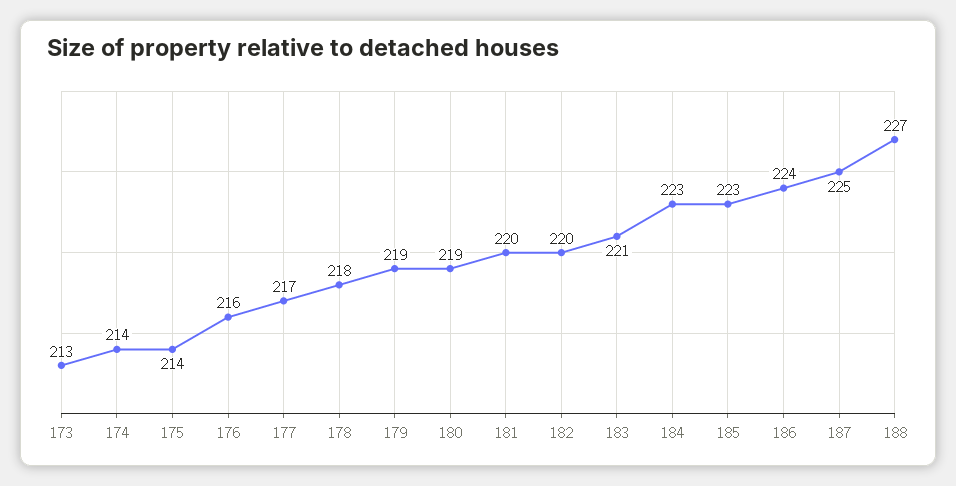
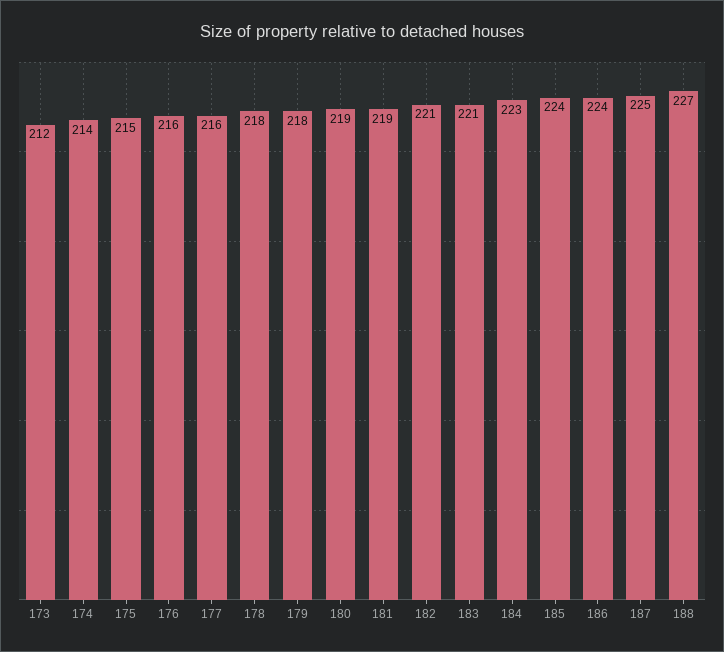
173: 213 -> 212
175: 214 -> 215
177: 217 -> 216
179: 219 -> 218
181: 220 -> 219
182: 220 -> 221
185: 223 -> 224

